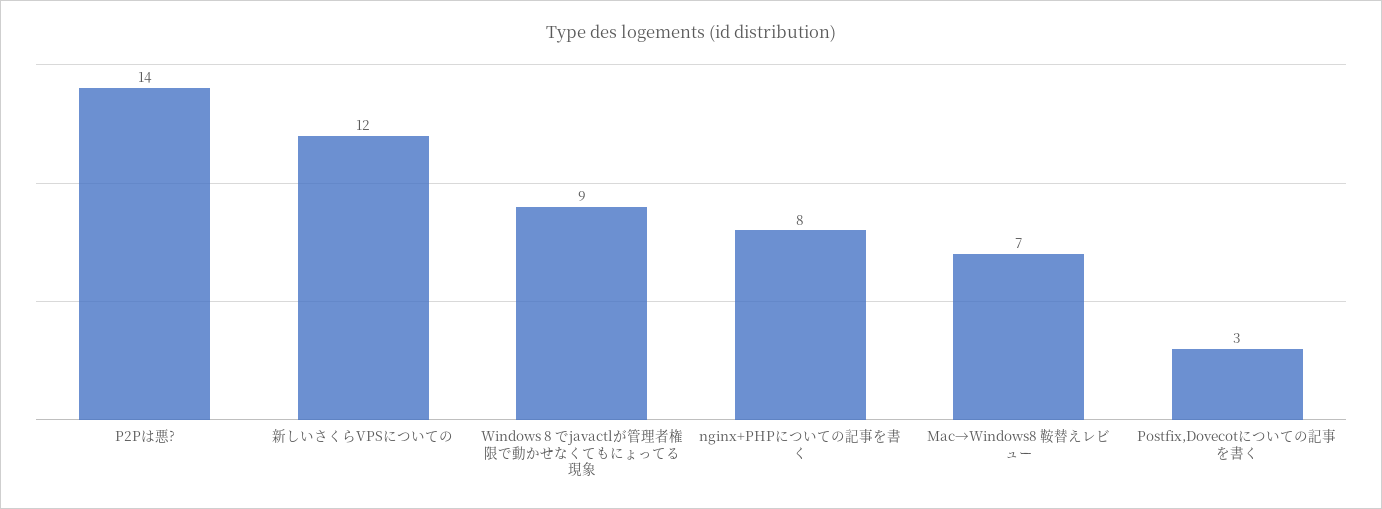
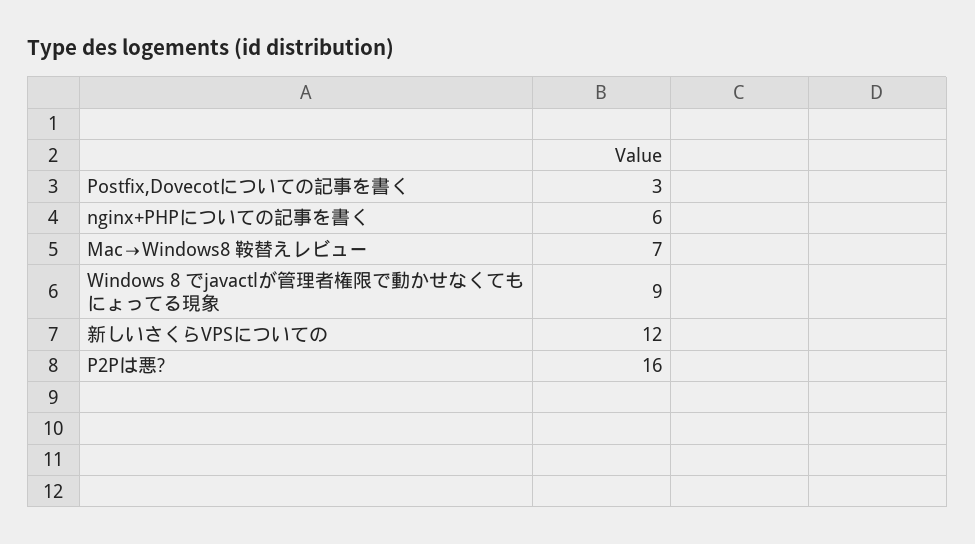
P2Pは悪?: 14 -> 16
nginx+PHPについての記事を書く: 8 -> 6

